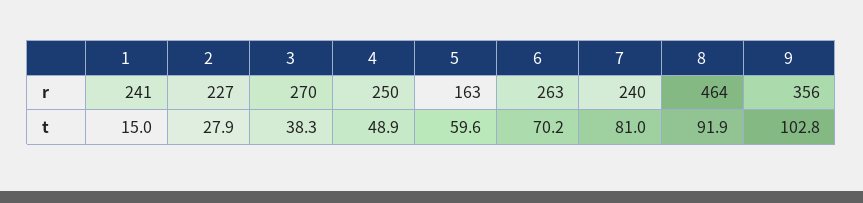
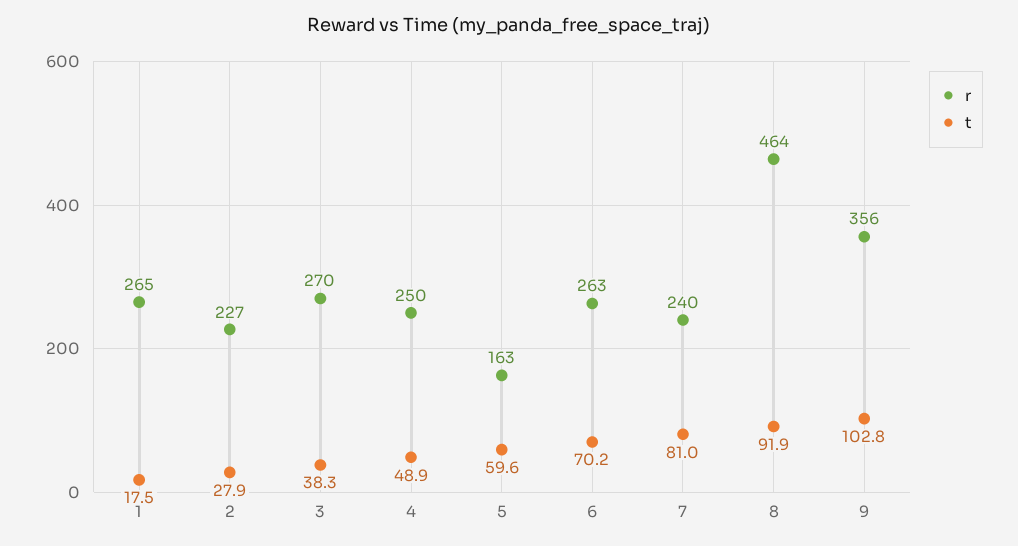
r, 1: 241 -> 265
t, 1: 15 -> 17.5

